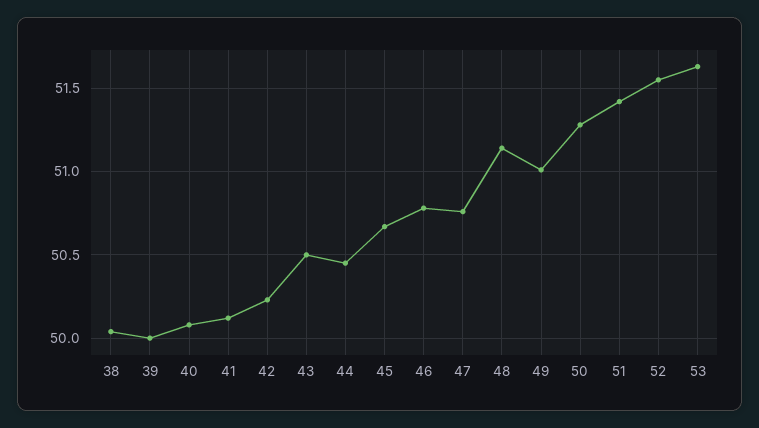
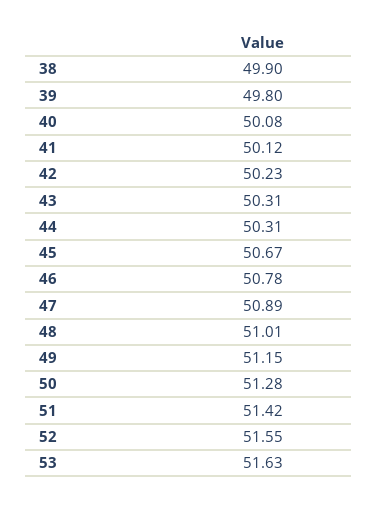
38: 50.05 -> 49.9
39: 50 -> 49.8
43: 50.5 -> 50.31
44: 50.45 -> 50.31
47: 50.75 -> 50.89
48: 51.15 -> 51.01
49: 51 -> 51.15

